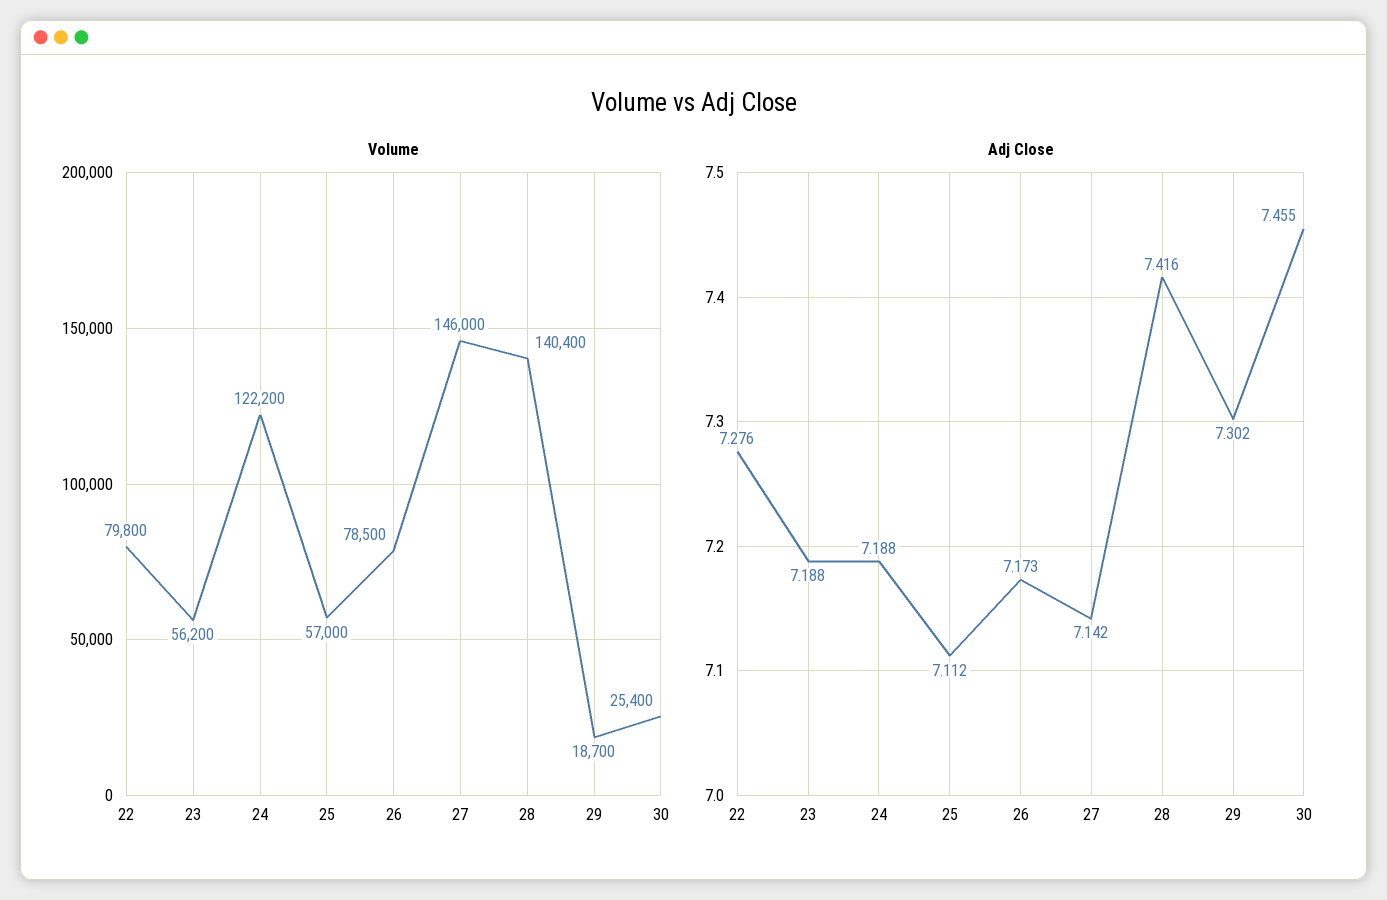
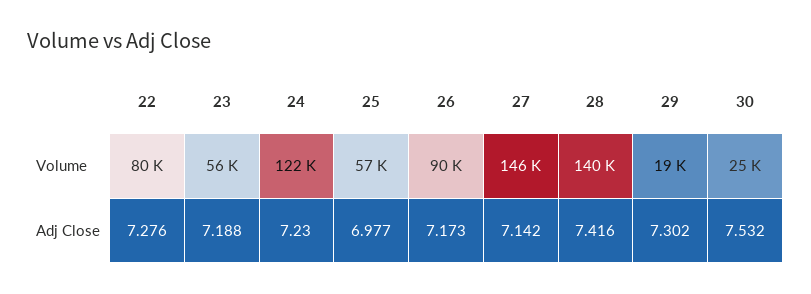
Volume, 26: 78500 -> 90000
Adj Close, 24: 7.188 -> 7.23
Adj Close, 25: 7.112 -> 6.977
Adj Close, 30: 7.455 -> 7.532

